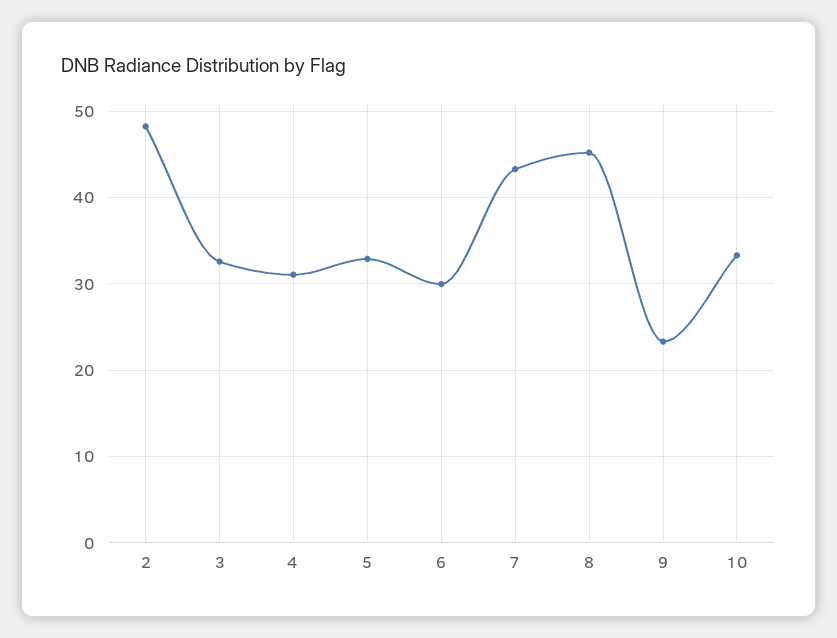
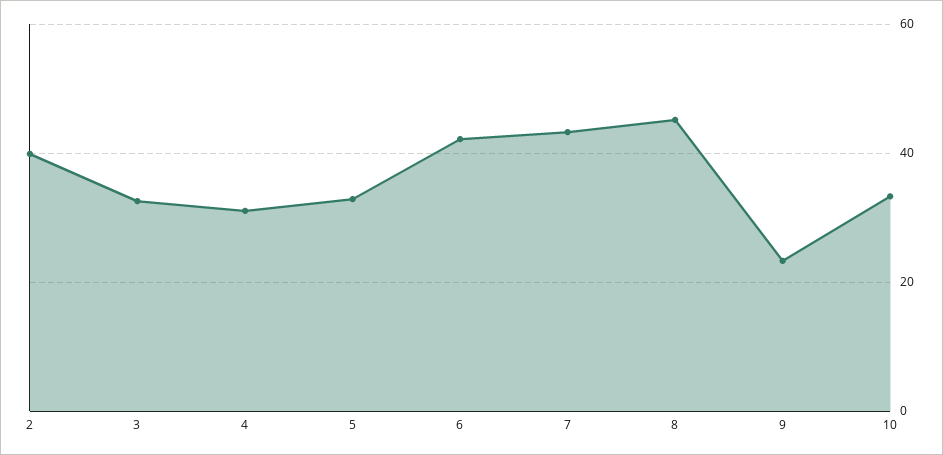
2: 48 -> 40
6: 30 -> 42

